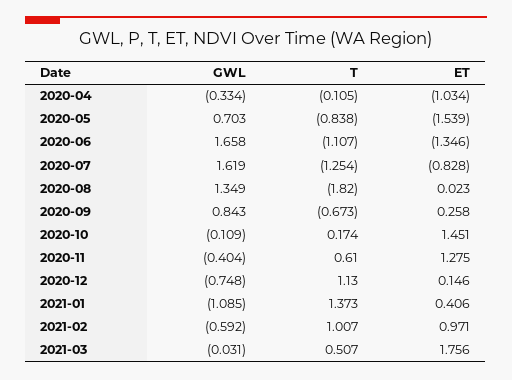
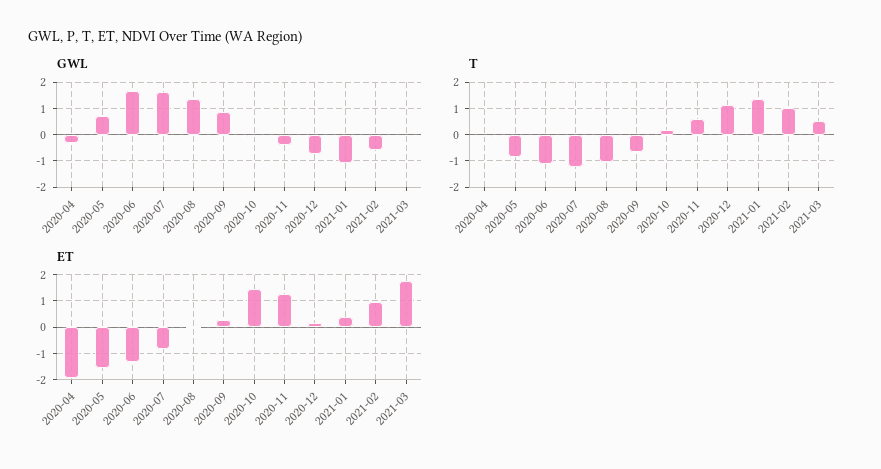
ET, 2020-04: -1.034 -> -2
T, 2020-08: -1.82 -> -1

